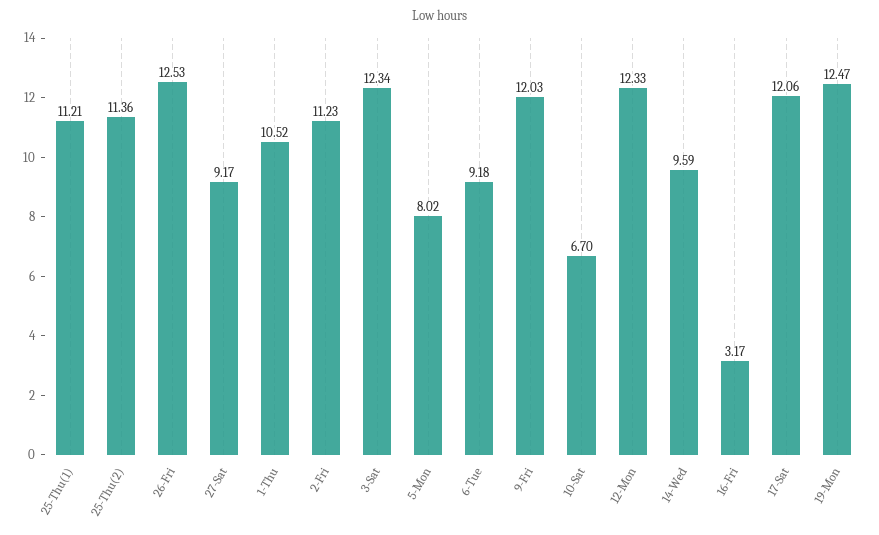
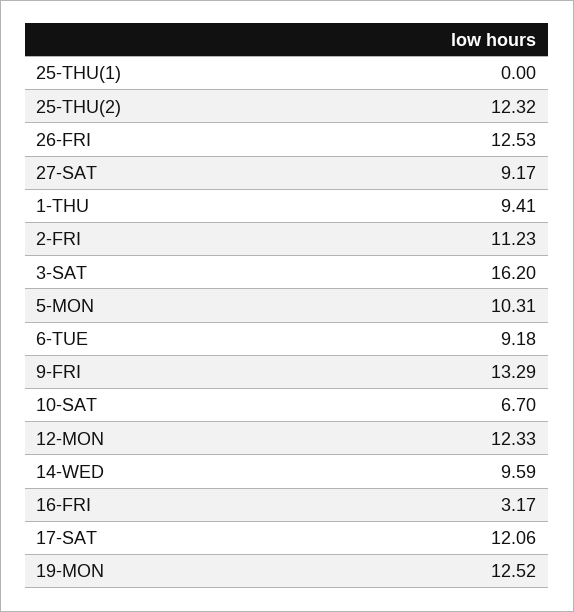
25-Thu(1): 11.21 -> 0
25-Thu(2): 11.36 -> 12.32
1-Thu: 10.52 -> 9.41
3-Sat: 12.34 -> 16.2
5-Mon: 8.02 -> 10.31
9-Fri: 12.03 -> 13.29
19-Mon: 12.47 -> 12.52

